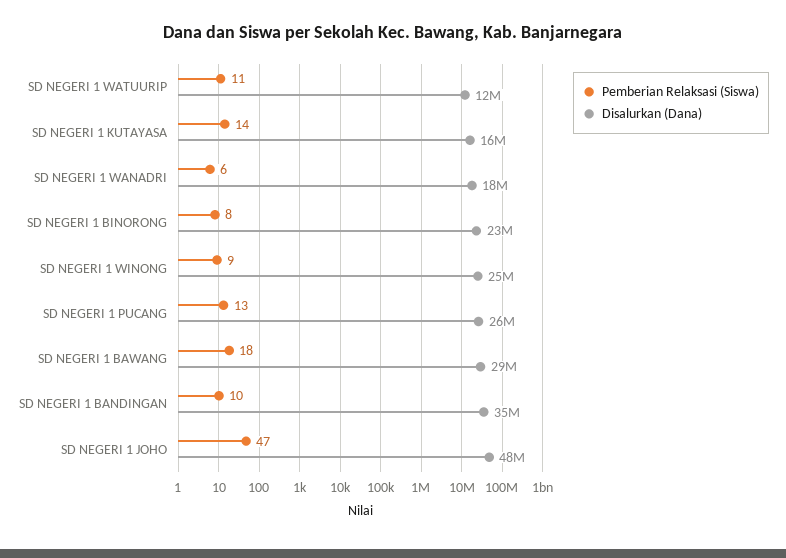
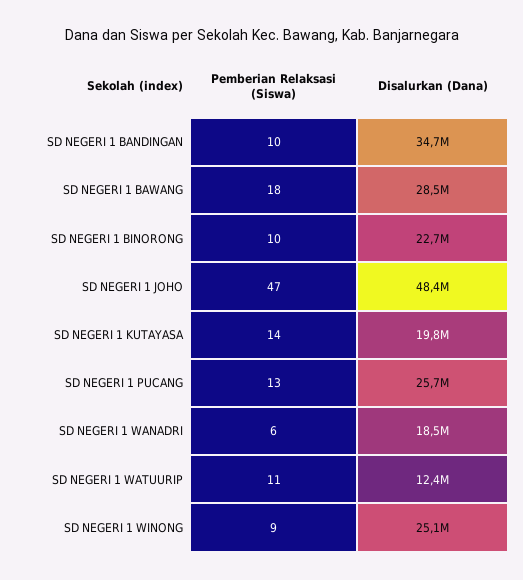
Disalurkan (Dana), SD NEGERI 1 KUTAYASA: 16000000 -> 19800000
Pemberian Relaksasi (Siswa), SD NEGERI 1 BINORONG: 8 -> 10

